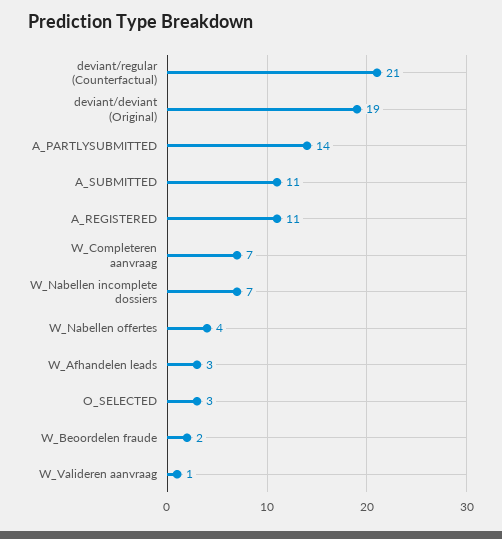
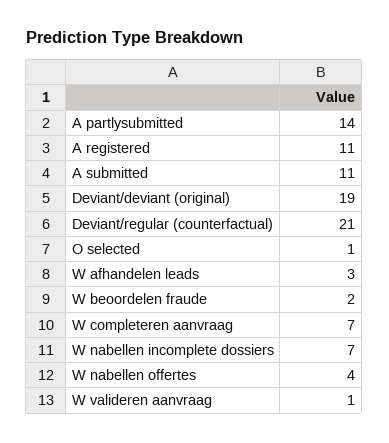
O_SELECTED: 3 -> 1

